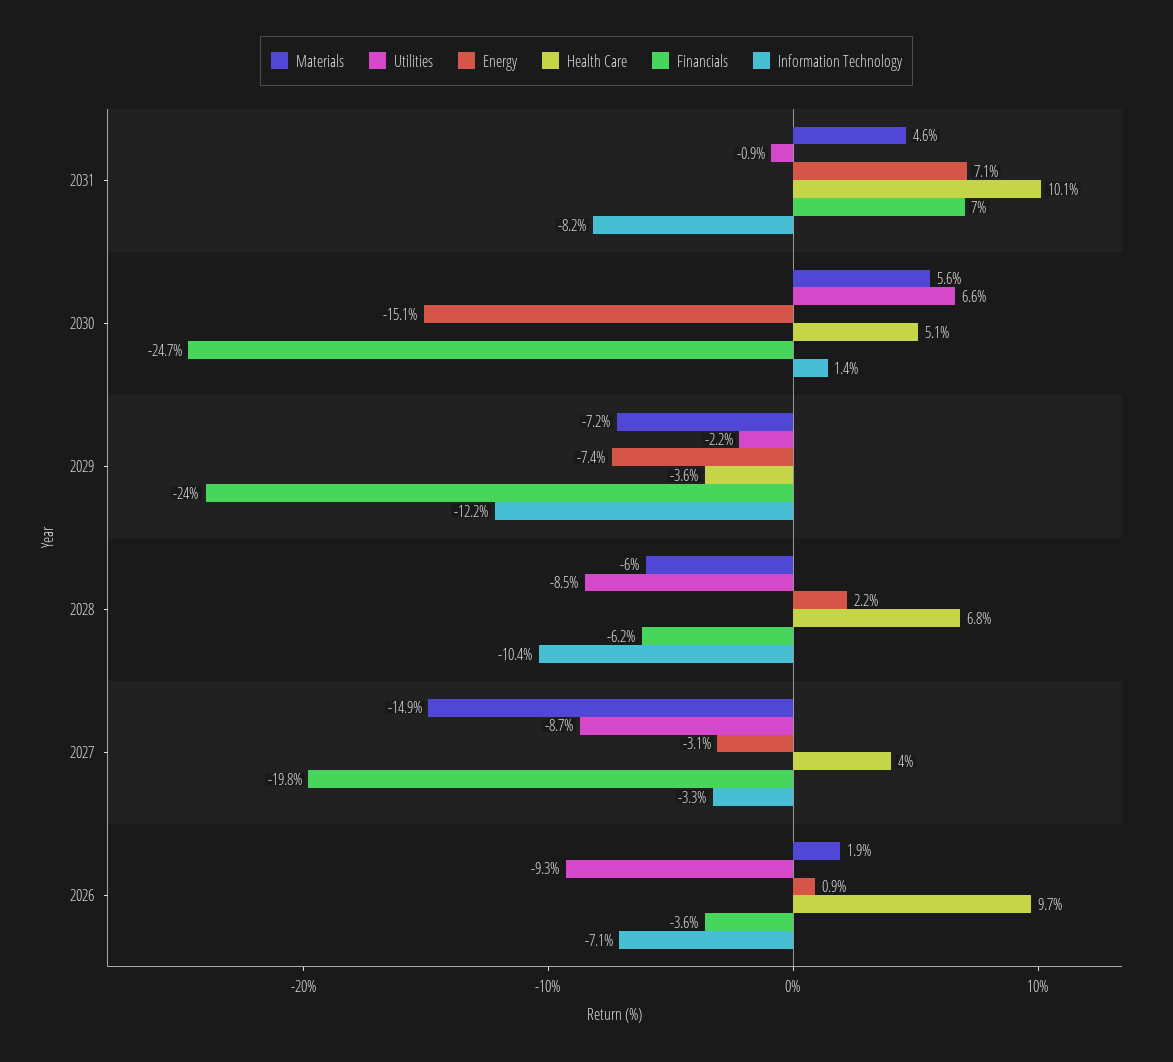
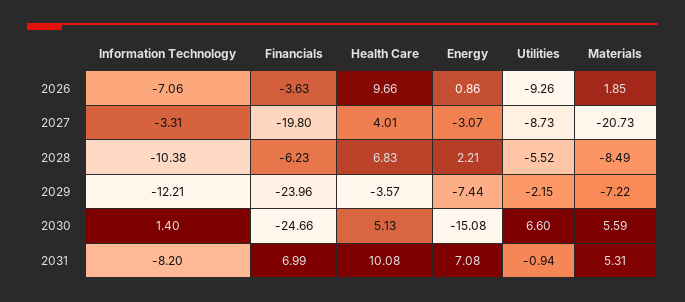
Materials, 2031: 4.6 -> 5.31
Materials, 2028: -6 -> -8.49
Utilities, 2028: -8.5 -> -5.52
Materials, 2027: -14.9 -> -20.73

